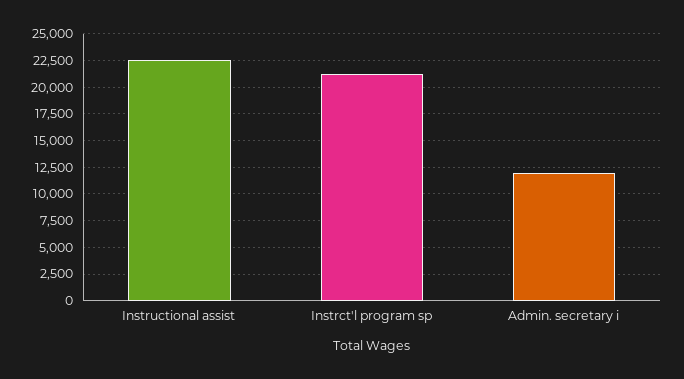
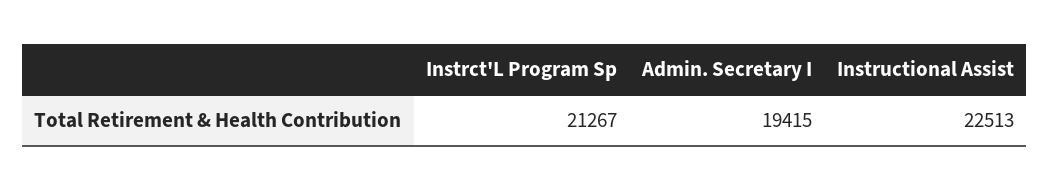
Admin. secretary i: 12500 -> 19415

